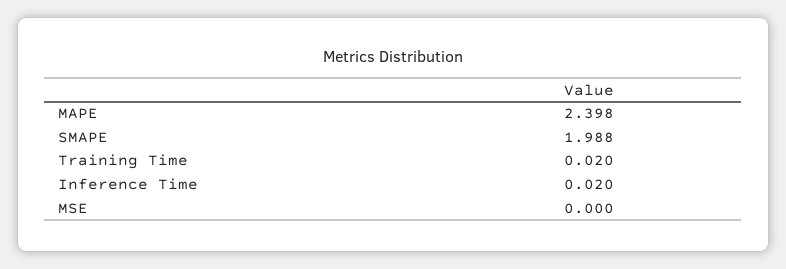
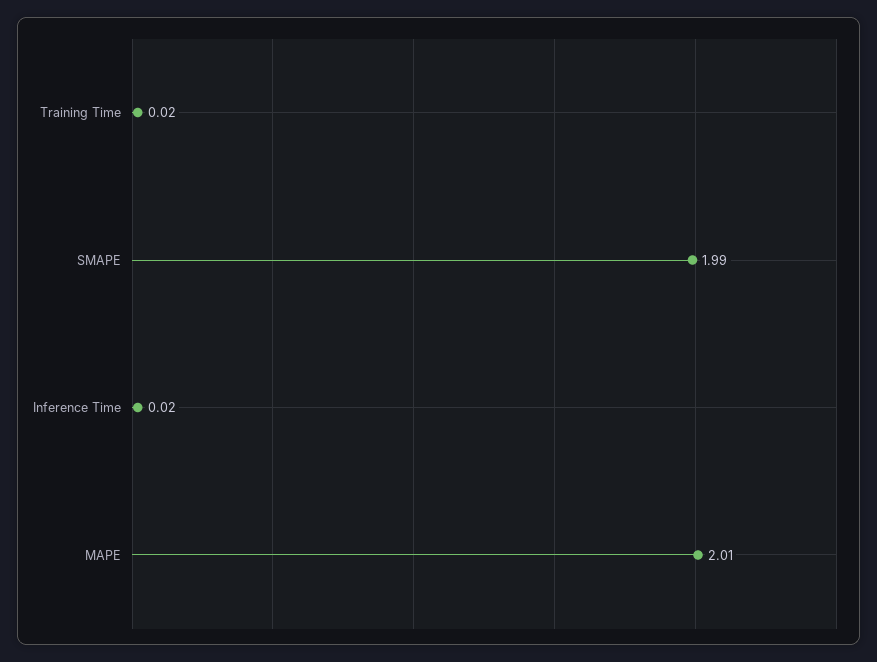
MAPE: 2.398 -> 2.01
MSE: 0 -> none

